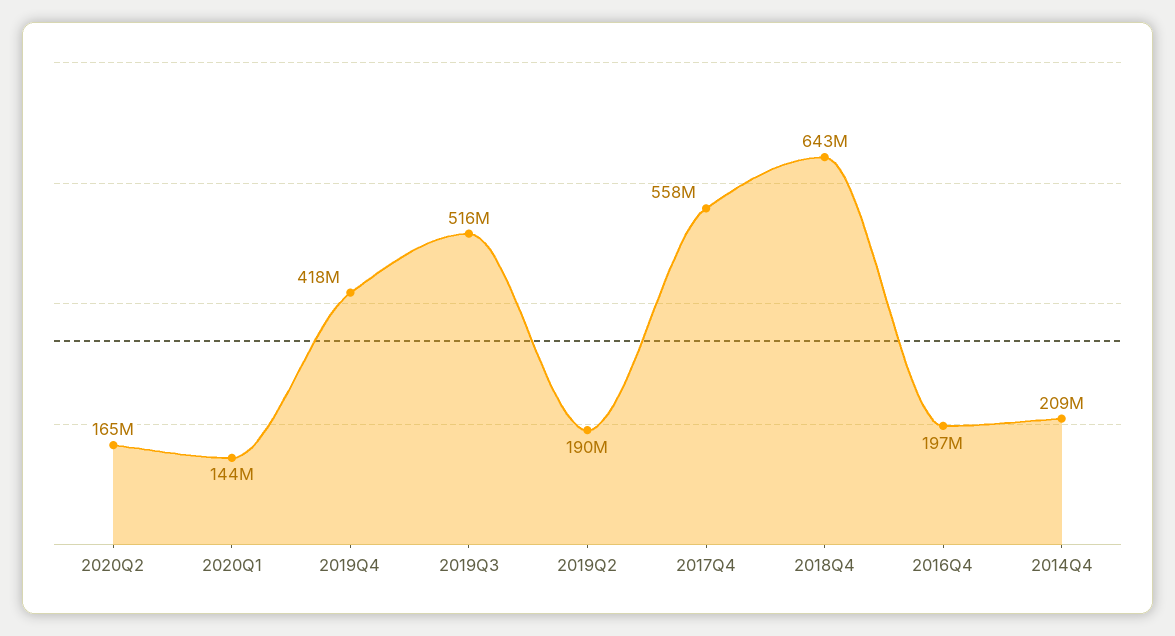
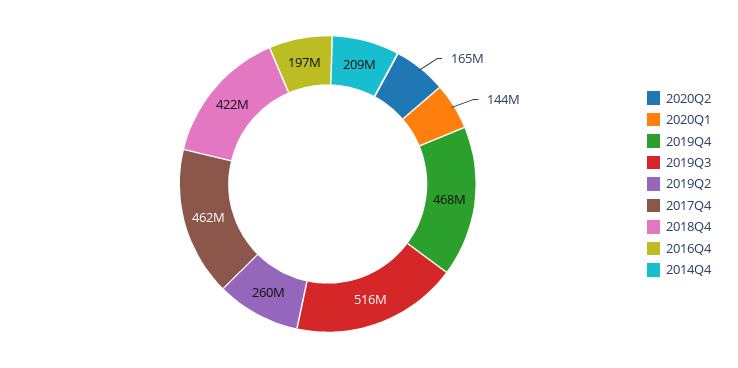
2019Q4: 418000000 -> 468000000
2019Q2: 190000000 -> 260000000
2017Q4: 558000000 -> 462000000
2018Q4: 643000000 -> 422000000

